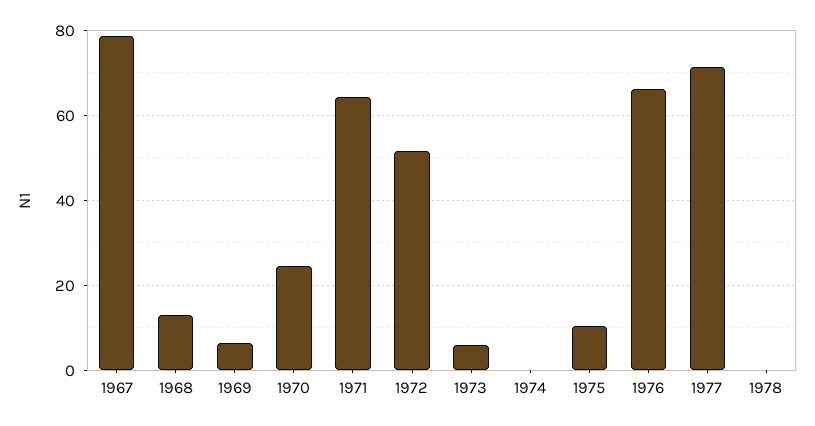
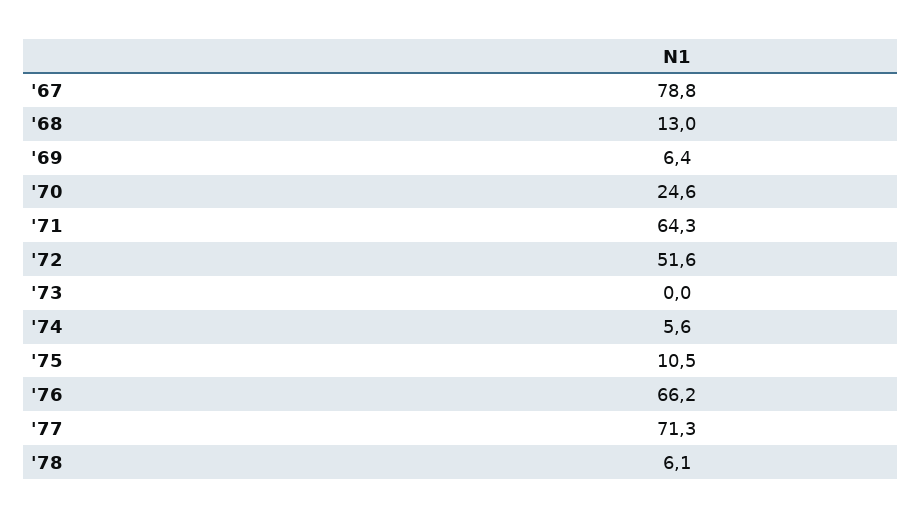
1973: 6 -> 0
1974: 0 -> 5.6
1978: 0 -> 6.1

